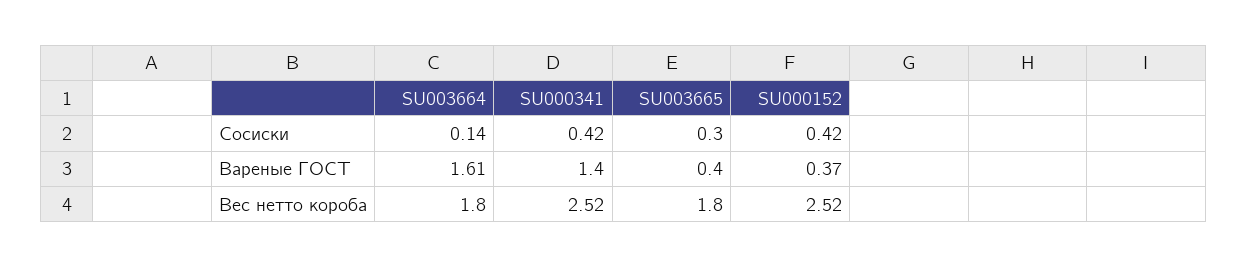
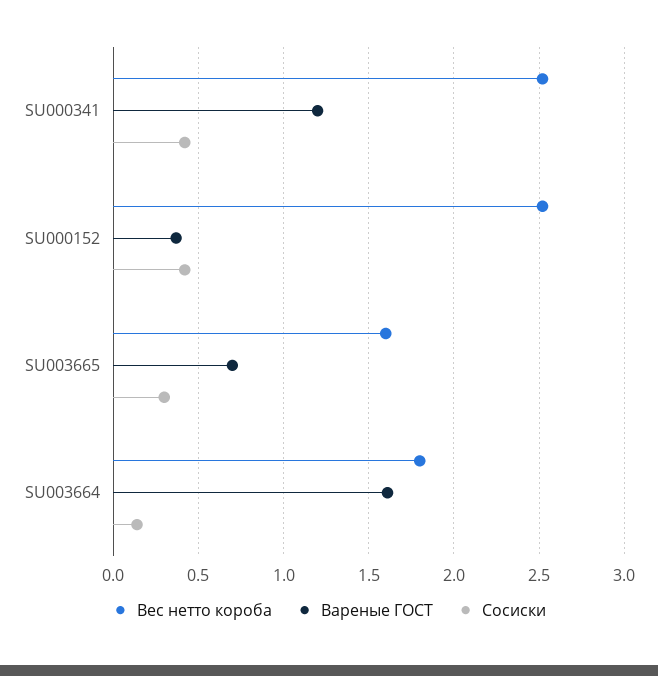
Вареные ГОСТ, SU000341: 1.4 -> 1.2
Вареные ГОСТ, SU003665: 0.4 -> 0.7
Вес нетто короба, SU003665: 1.8 -> 1.6

